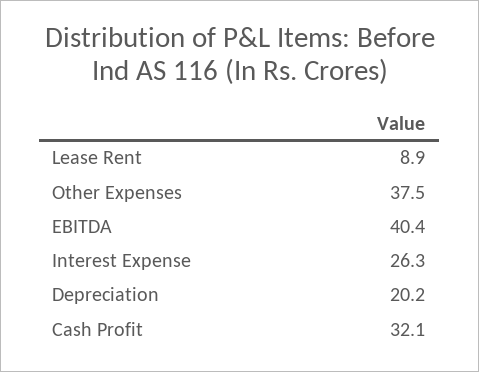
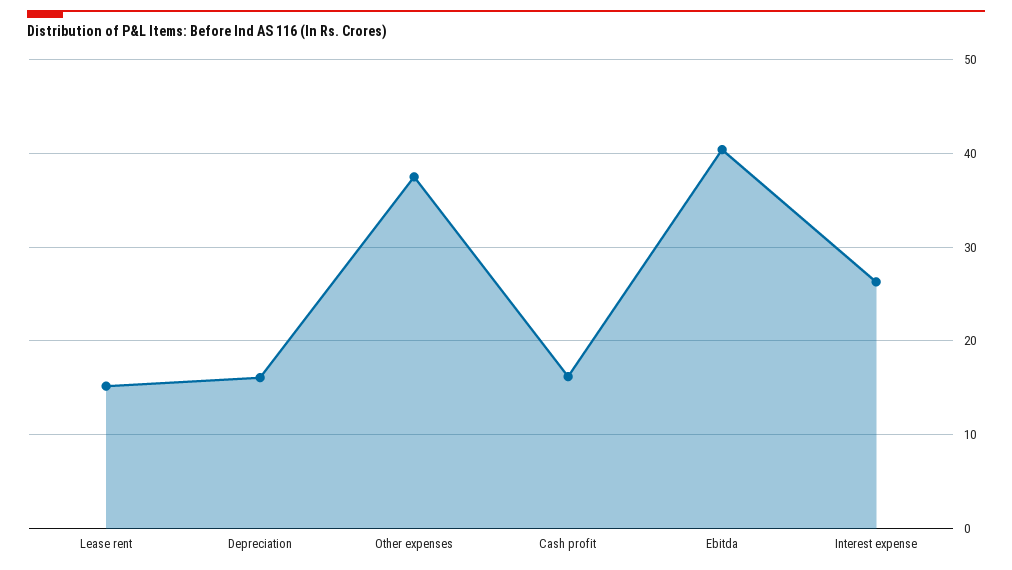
Lease Rent: 8.9 -> 15
Depreciation: 20.2 -> 16
Cash Profit: 32.1 -> 16

